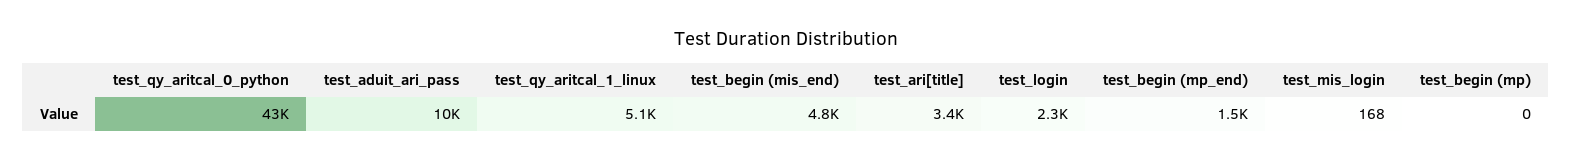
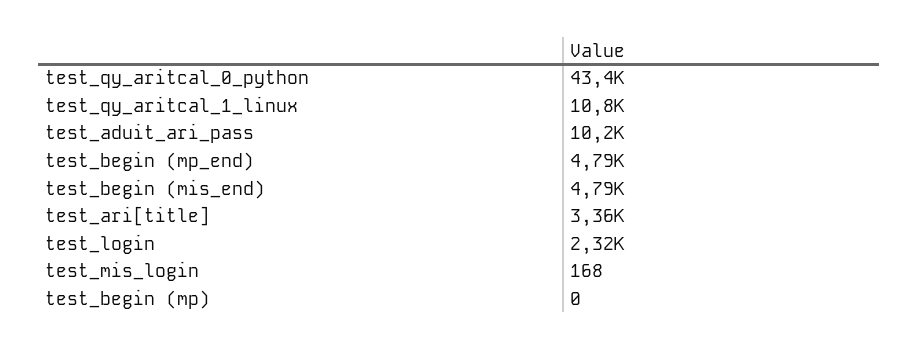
test_qy_aritcal_1_linux: 5100 -> 10800
test_begin (mp_end): 1500 -> 4790

